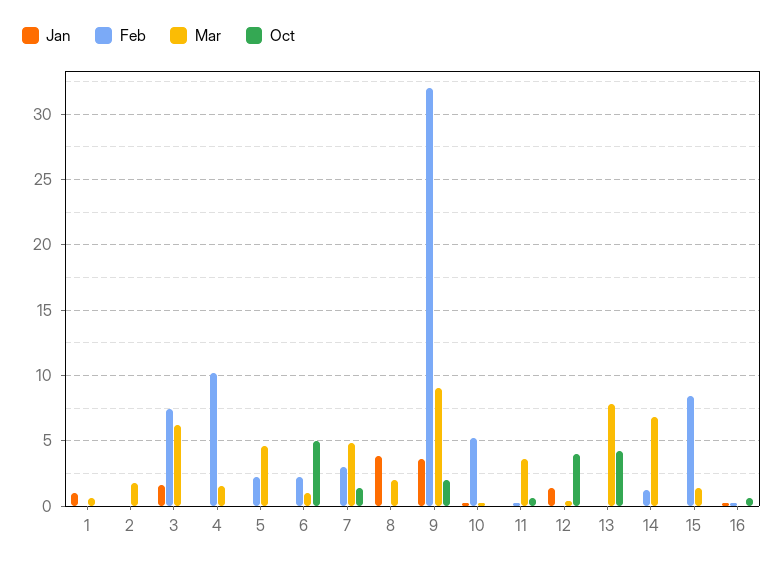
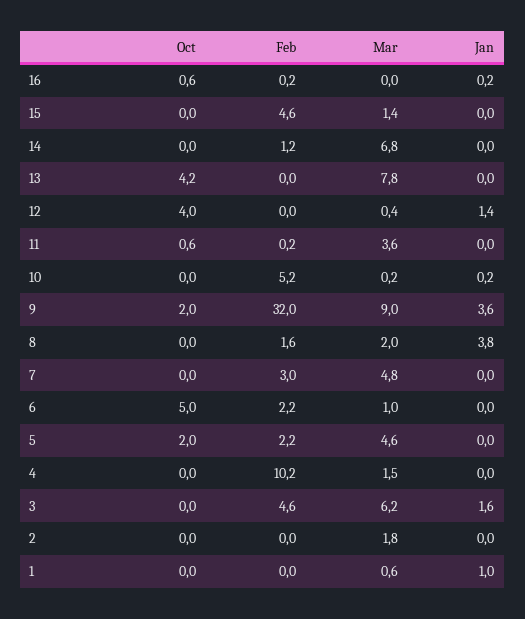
Feb, 3: 7.5 -> 4.6
Oct, 5: 0 -> 2
Oct, 7: 1.5 -> 0
Feb, 8: 0 -> 1.6
Feb, 15: 8.5 -> 4.6

